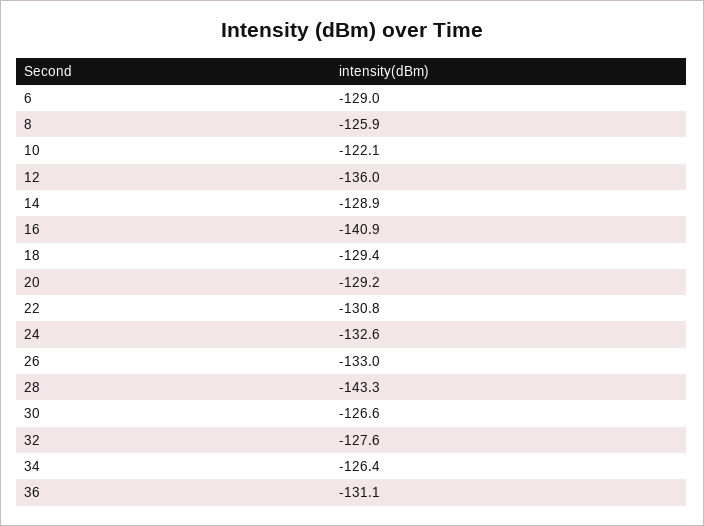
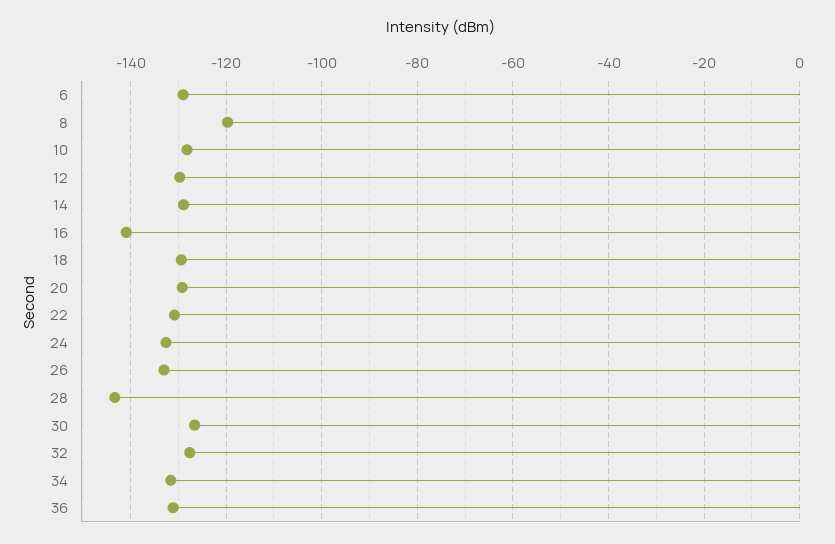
8: -125.9 -> -120
10: -122.1 -> -128
12: -136 -> -130
34: -126.4 -> -132

